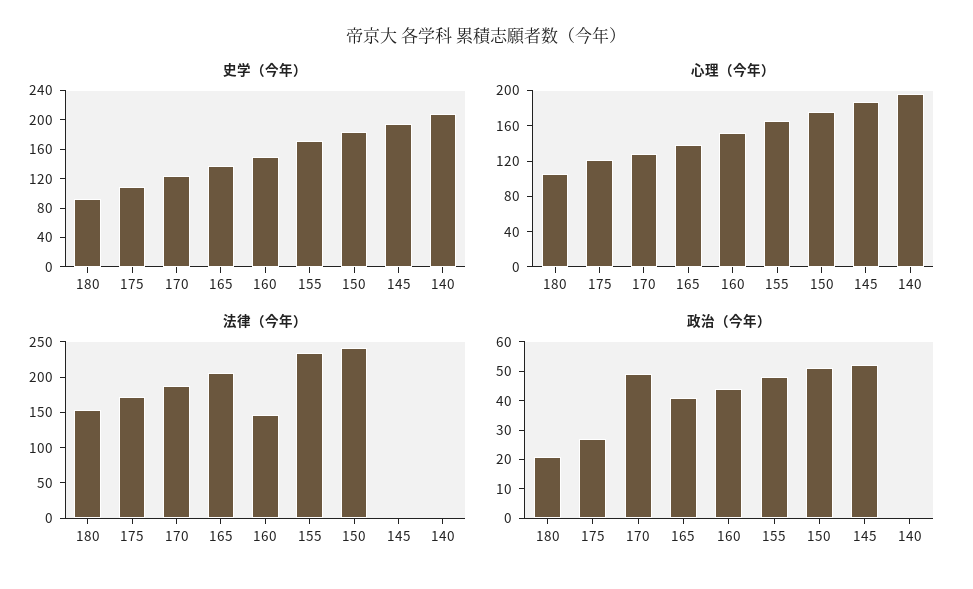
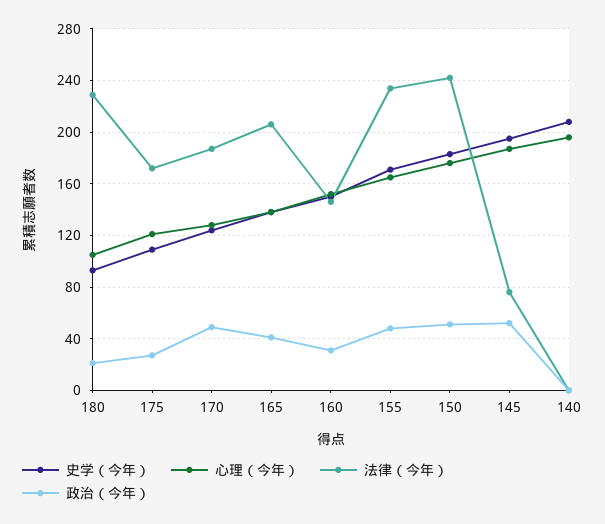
法律（今年）, 180: 150 -> 230
法律（今年）, 145: 0 -> 75
政治（今年）, 160: 45 -> 30

